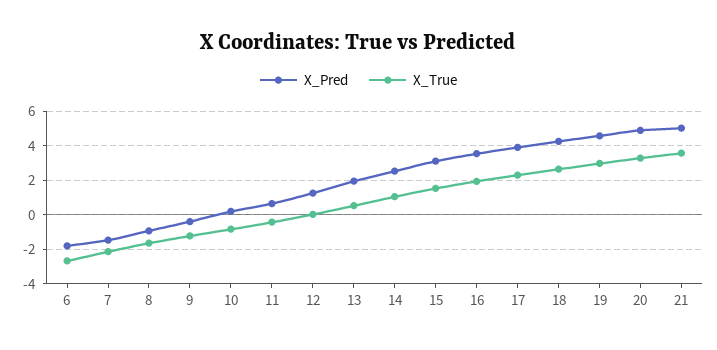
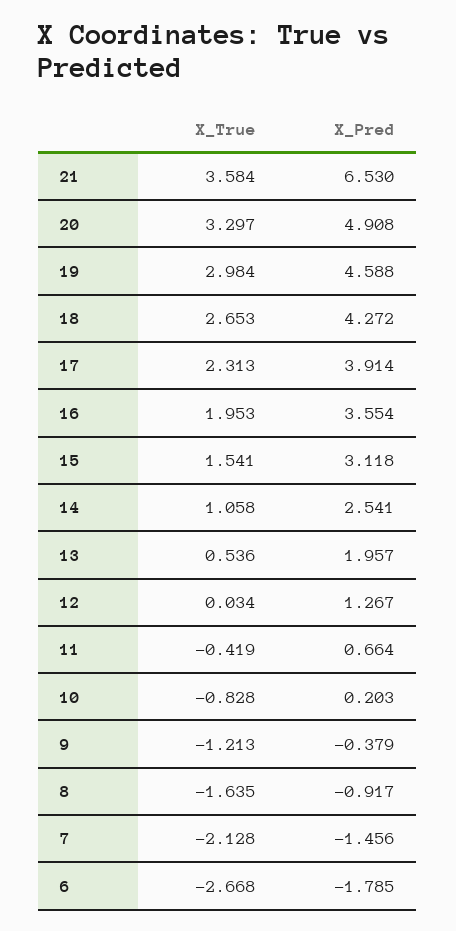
X_Pred, 21: 5 -> 6.53

